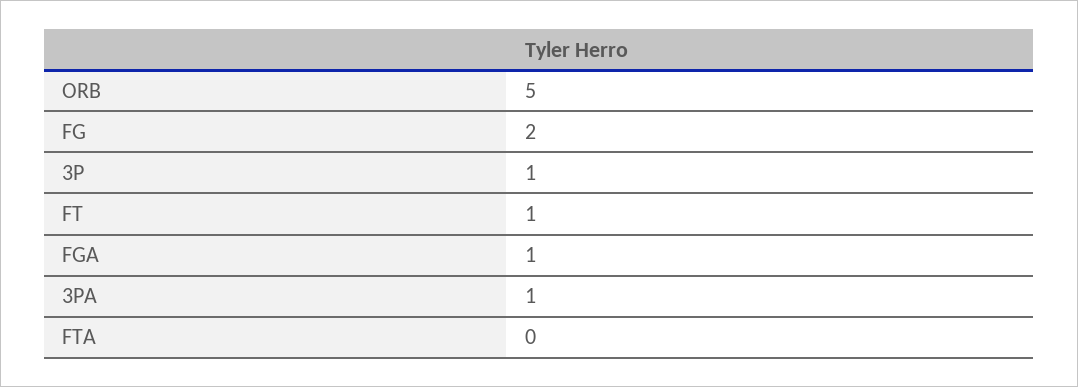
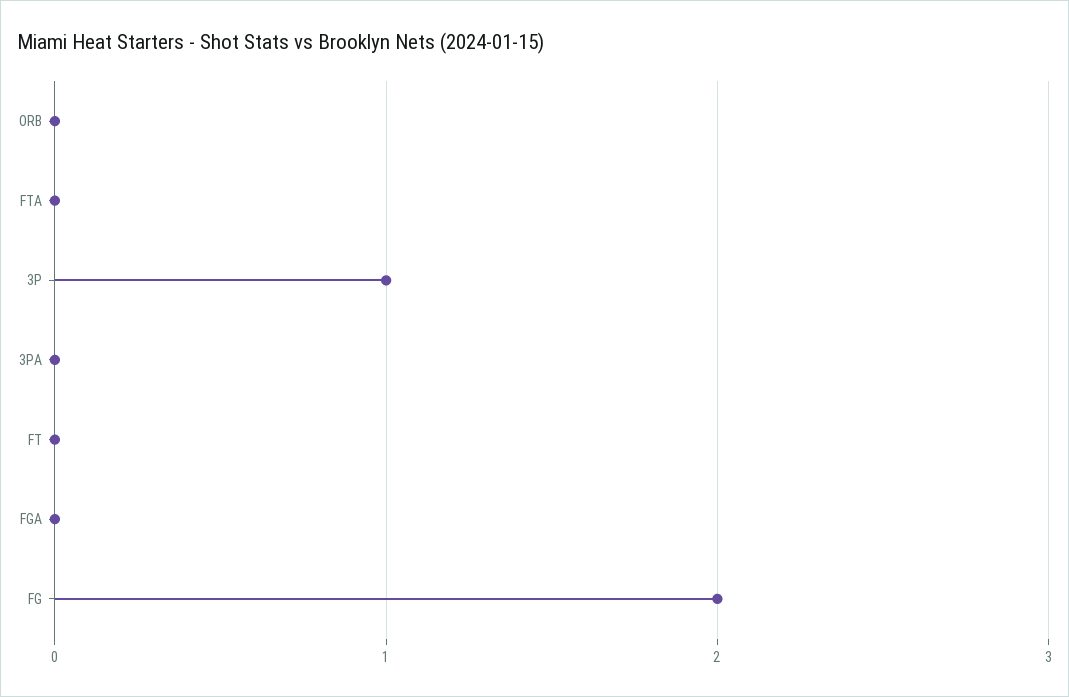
ORB: 5 -> 0
FT: 1 -> 0
FGA: 1 -> 0
3PA: 1 -> 0

